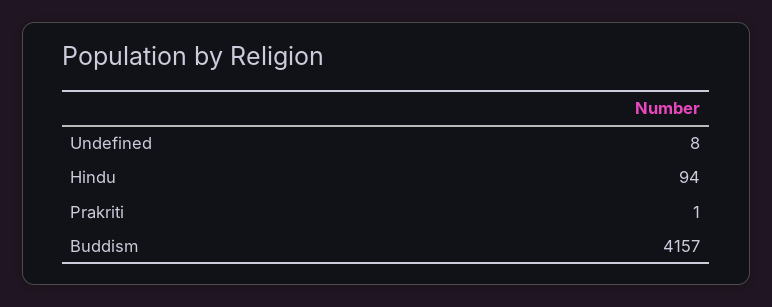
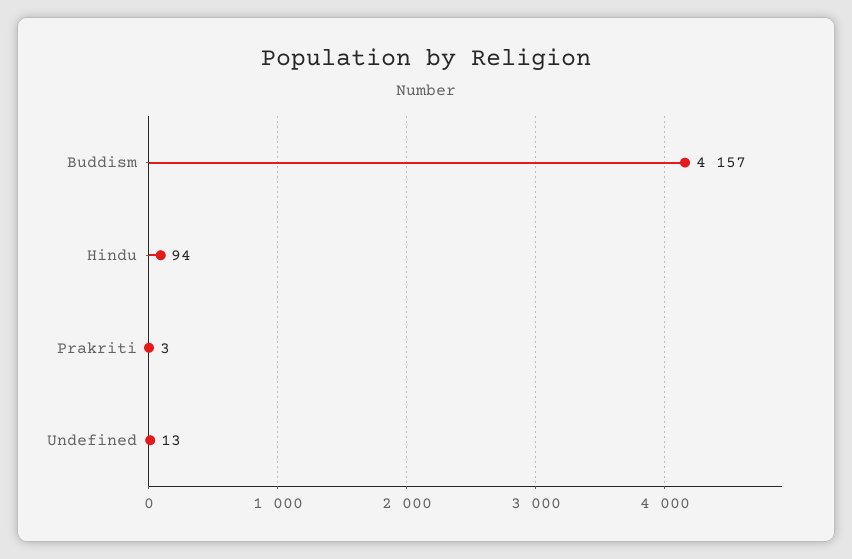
Undefined: 8 -> 13
Prakriti: 1 -> 3

